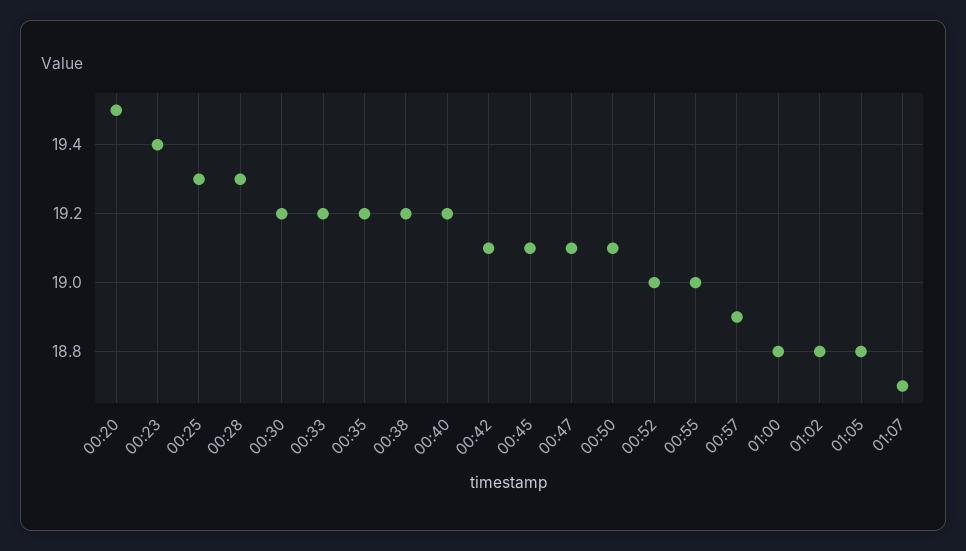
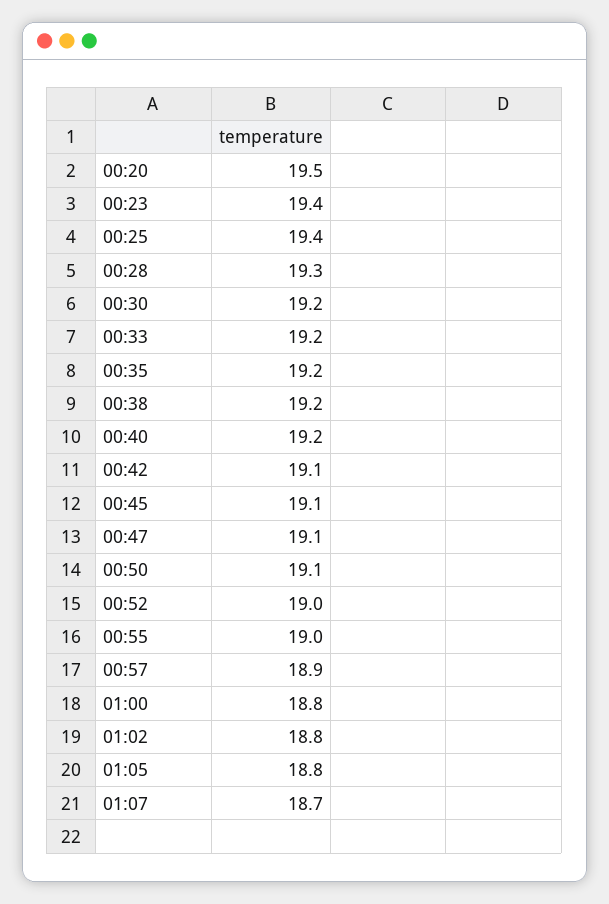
00:25: 19.3 -> 19.4

